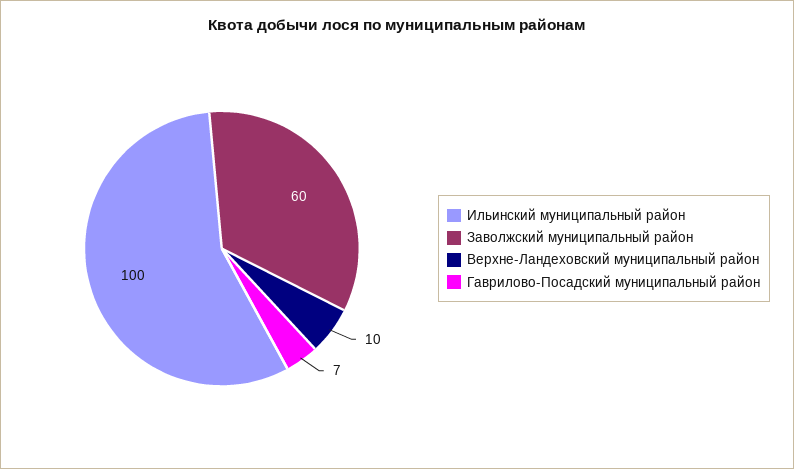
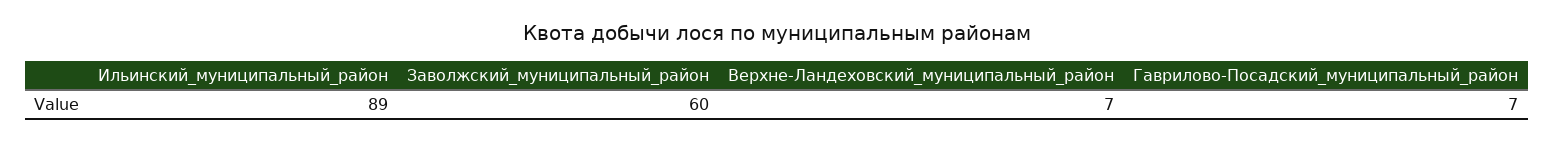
Ильинский муниципальный район: 100 -> 89
Верхне-Ландеховский муниципальный район: 10 -> 7

